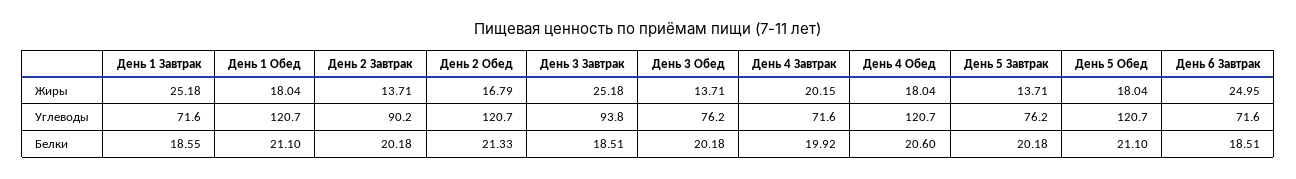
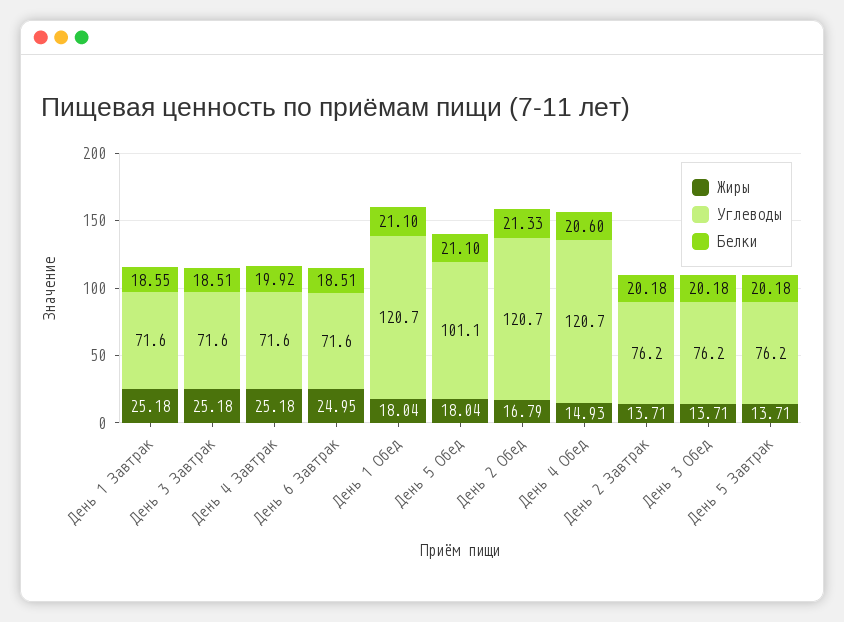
Жиры, День 4 Завтрак: 20.15 -> 25.18
Жиры, День 4 Обед: 18.04 -> 14.93
Углеводы, День 2 Завтрак: 90.2 -> 76.2
Углеводы, День 3 Завтрак: 93.8 -> 71.6
Углеводы, День 5 Обед: 120.7 -> 101.1

